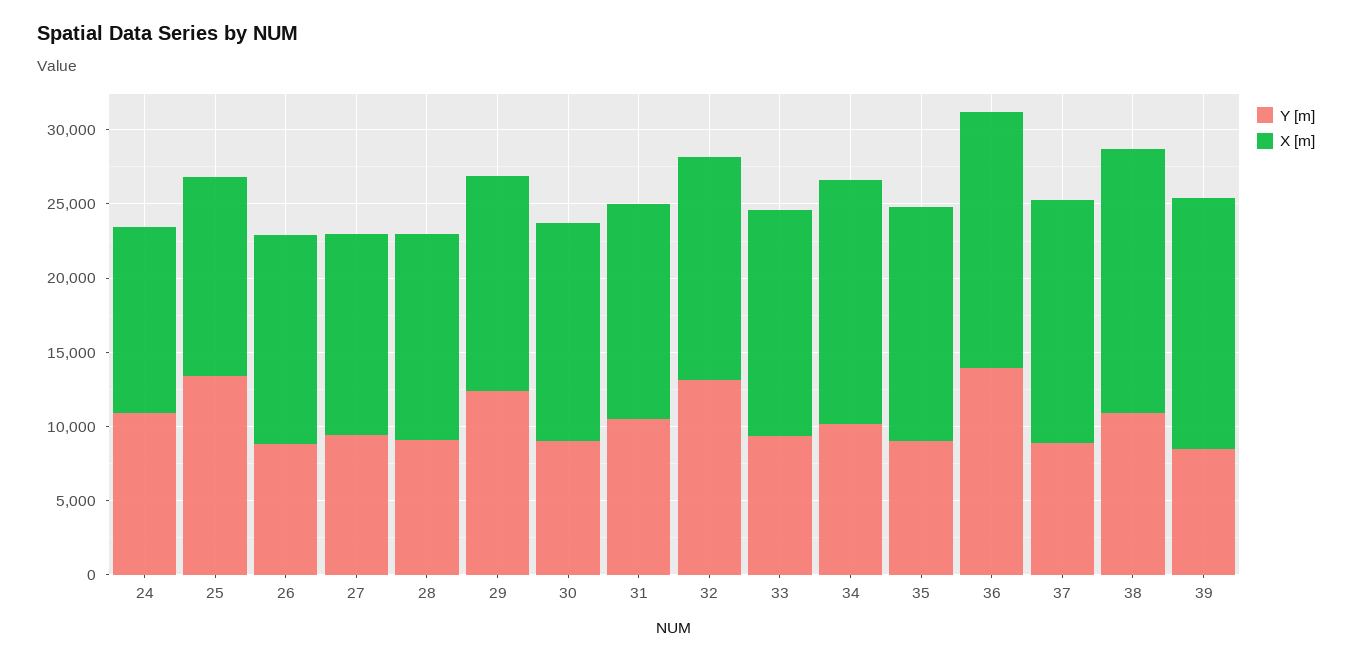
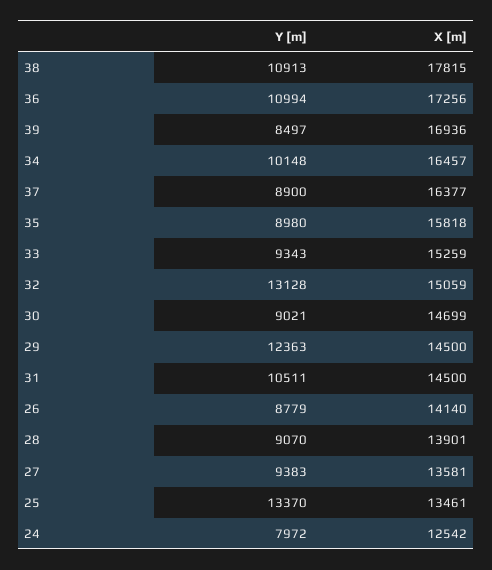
Y [m], 24: 11000 -> 7972
Y [m], 36: 14000 -> 10994

